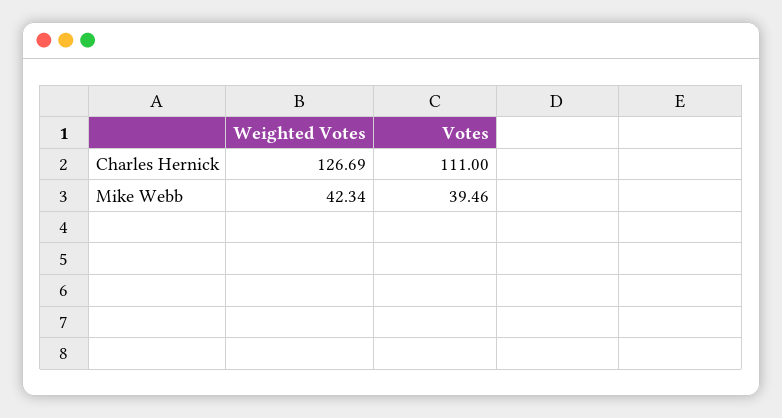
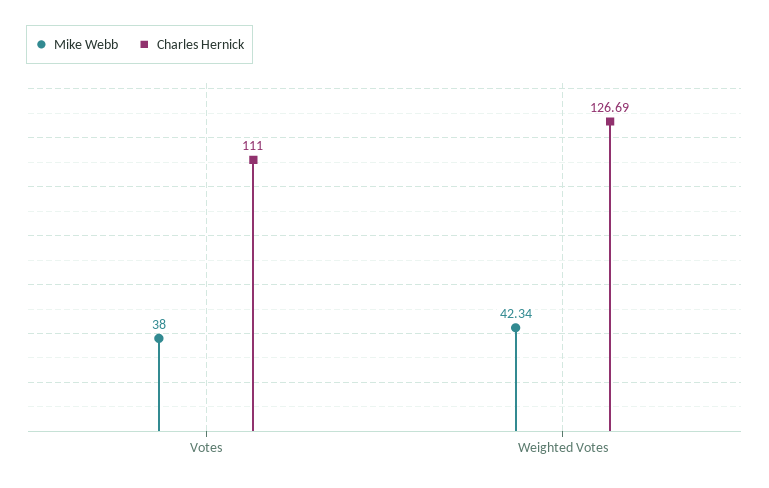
Mike Webb, Votes: 39.46 -> 38

